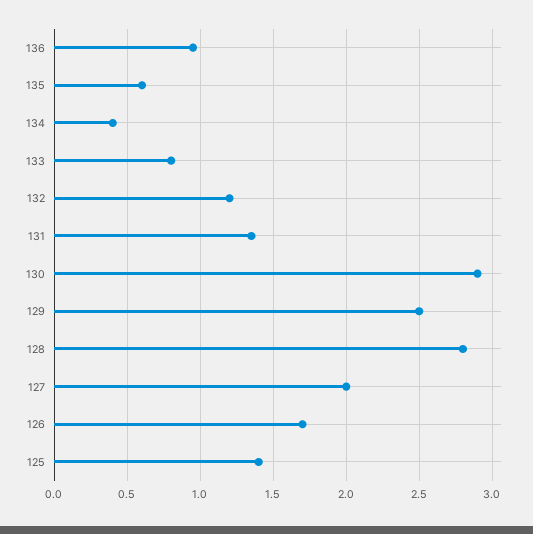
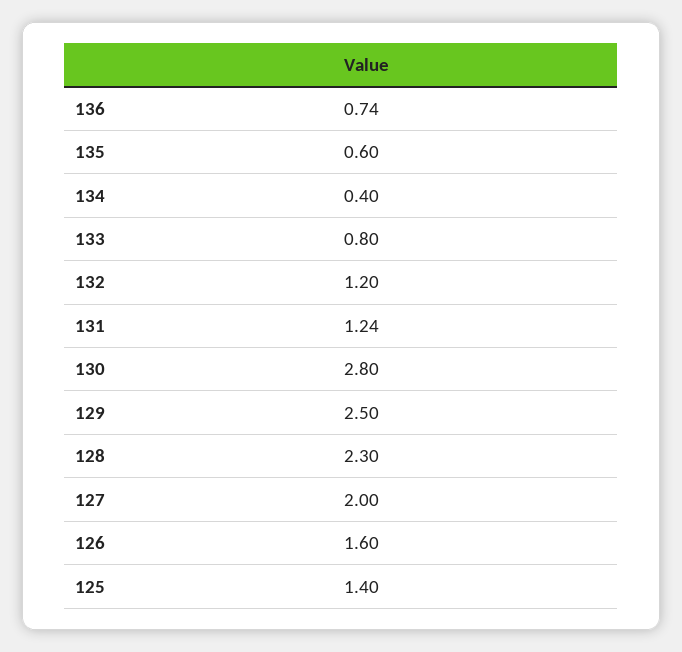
136: 0.95 -> 0.74
131: 1.35 -> 1.24
130: 2.9 -> 2.8
128: 2.8 -> 2.3
126: 1.7 -> 1.6

